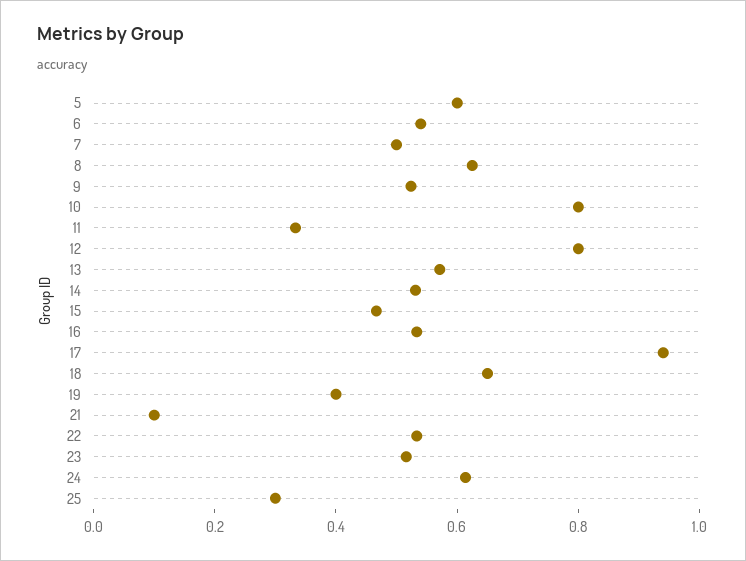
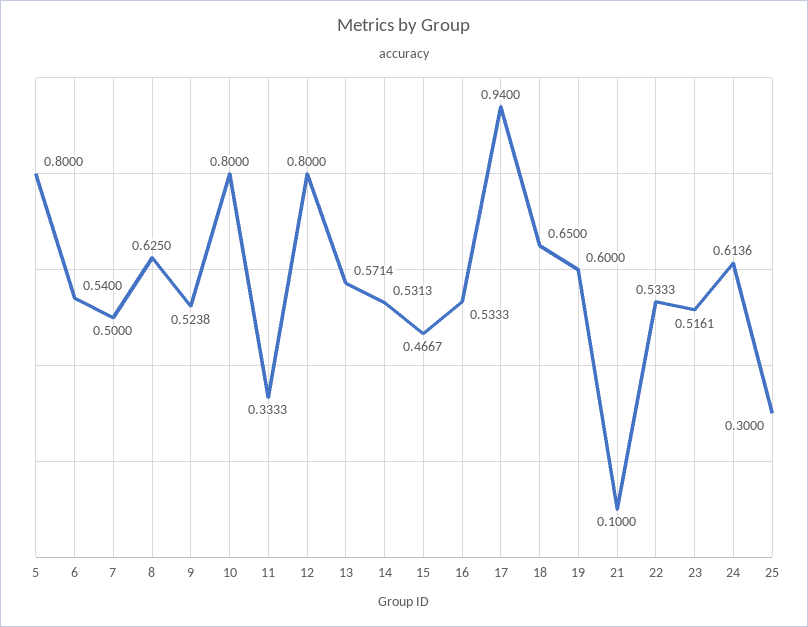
5: 0.6 -> 0.8
19: 0.4 -> 0.6

